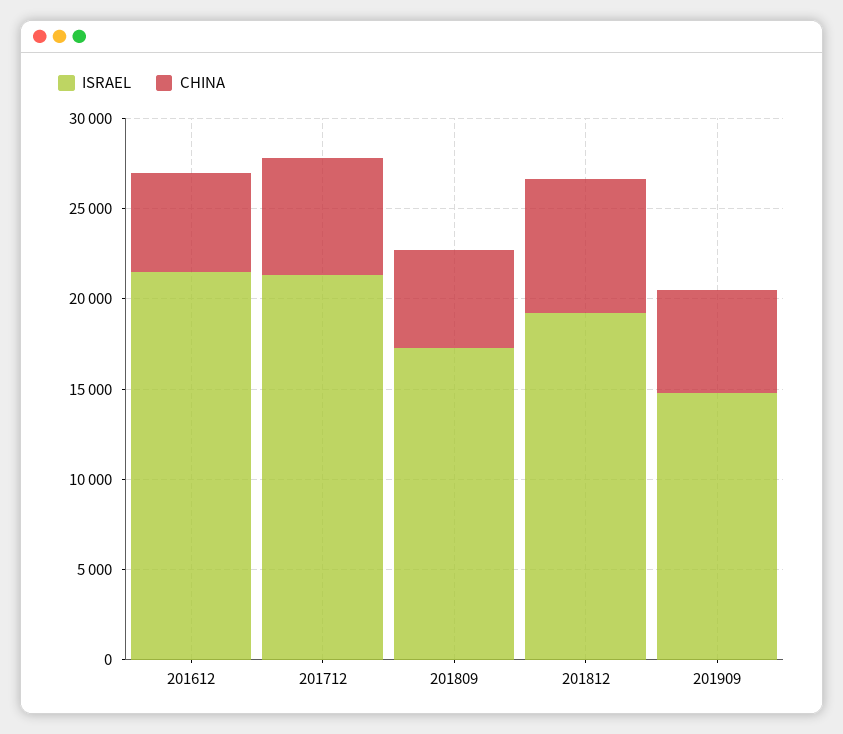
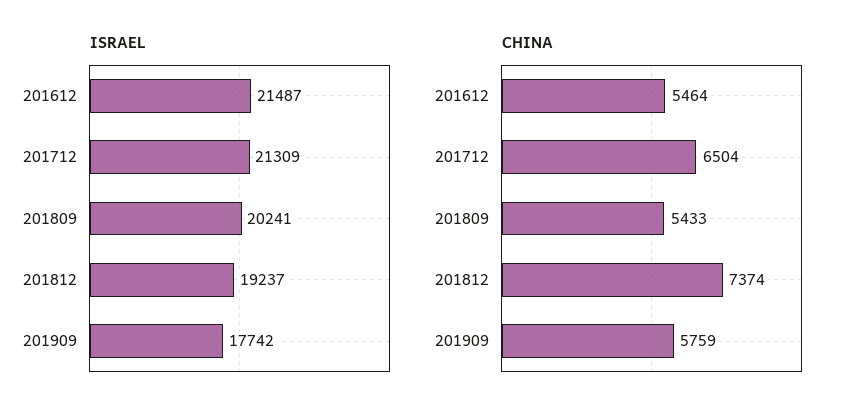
ISRAEL, 201809: 17000 -> 20241
ISRAEL, 201909: 15000 -> 17742

